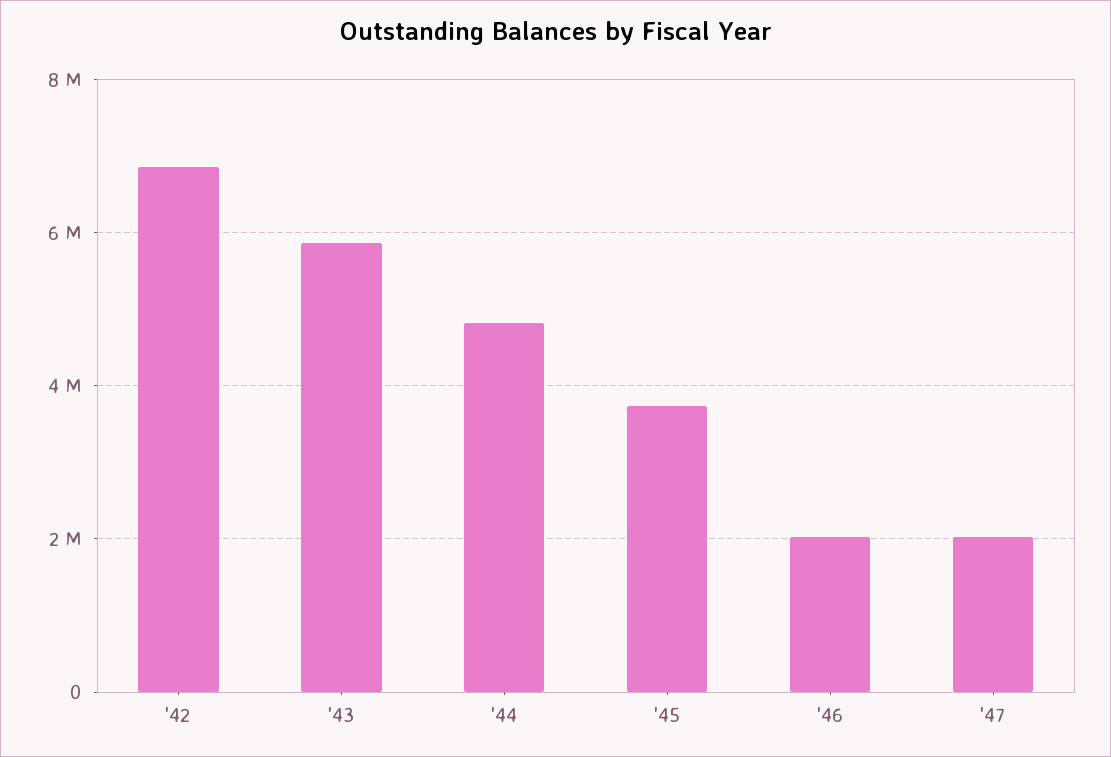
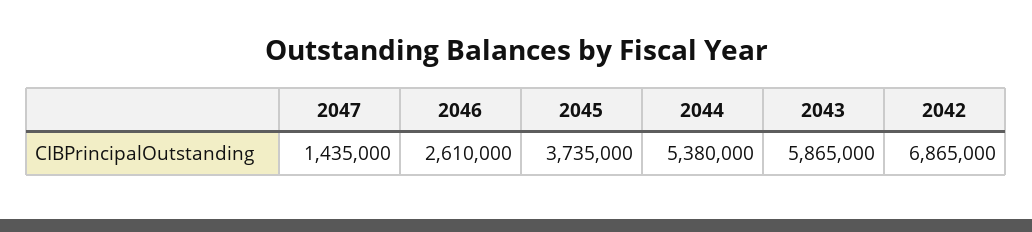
'44: 4800000 -> 5380000
'46: 2000000 -> 2610000
'47: 2000000 -> 1435000

